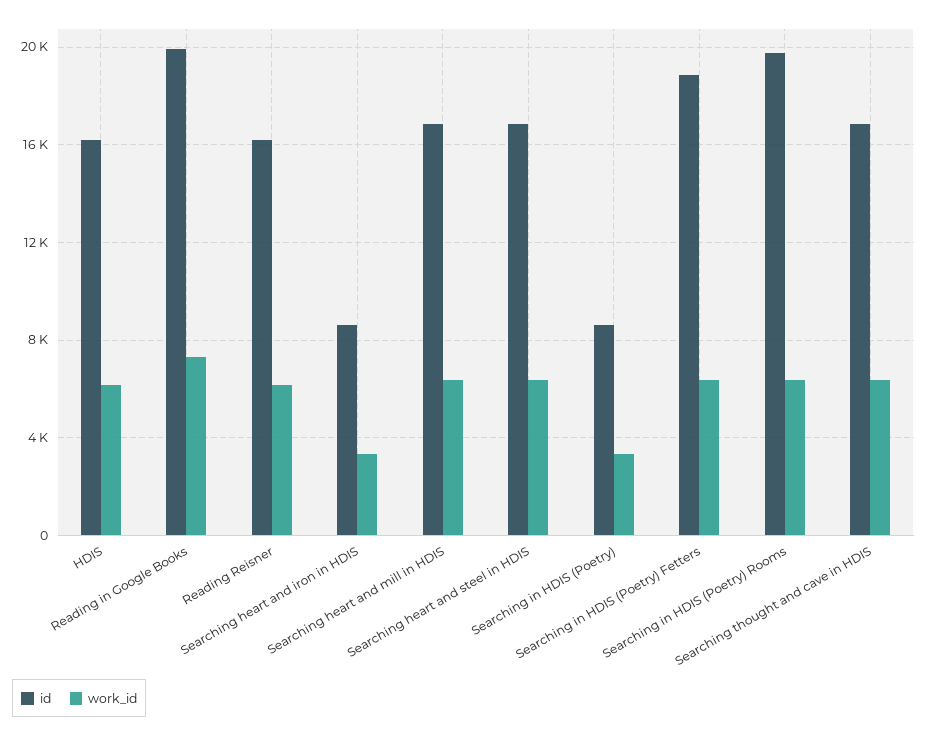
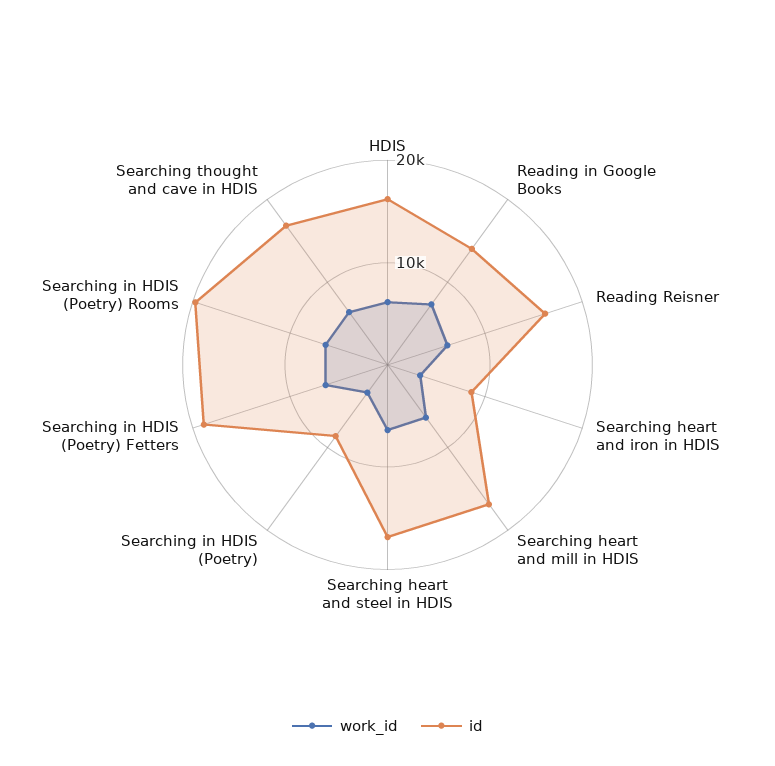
id, Reading in Google Books: 20000 -> 14000

